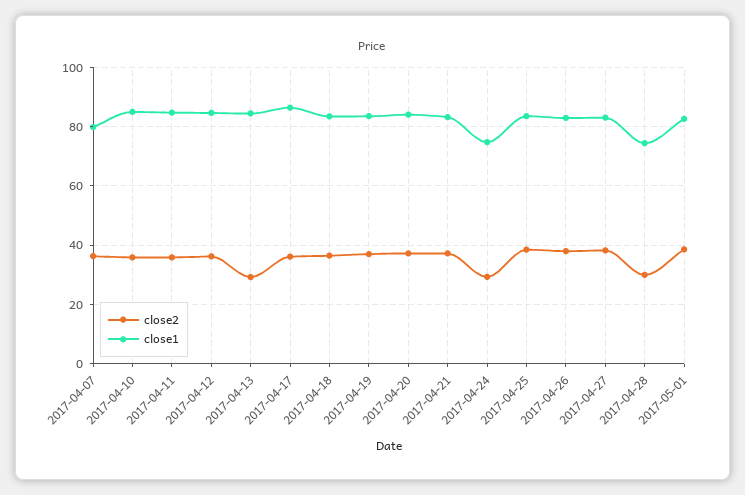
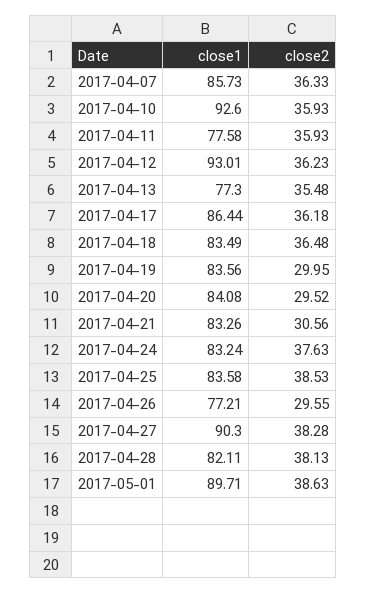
close1, 2017-04-07: 80 -> 85.73
close1, 2017-04-10: 85 -> 92.6
close1, 2017-04-11: 85 -> 77.58
close1, 2017-04-12: 85 -> 93.01
close2, 2017-04-13: 30 -> 35.48
close1, 2017-04-13: 85 -> 77.3
close2, 2017-04-19: 37.5 -> 29.95
close2, 2017-04-20: 37.5 -> 29.52
close2, 2017-04-21: 37.5 -> 30.56
close2, 2017-04-24: 30 -> 37.63
close1, 2017-04-24: 75 -> 83.24
close2, 2017-04-26: 37.5 -> 29.55
close1, 2017-04-26: 82.5 -> 77.21
close1, 2017-04-27: 82.5 -> 90.3
close2, 2017-04-28: 30 -> 38.13
close1, 2017-04-28: 75 -> 82.11
close1, 2017-05-01: 82.5 -> 89.71

